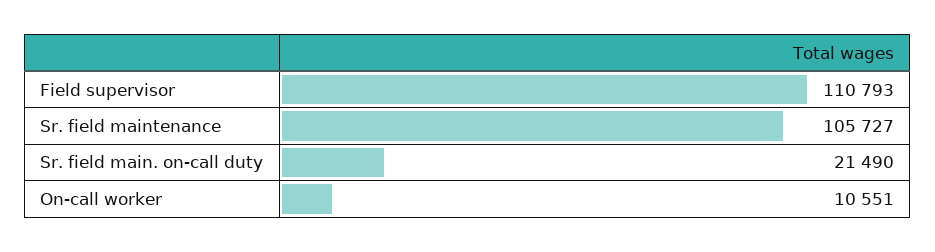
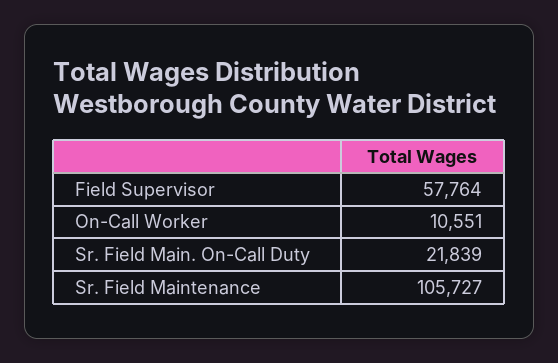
Field supervisor: 110793 -> 57764
Sr. field main. on-call duty: 21490 -> 21839

